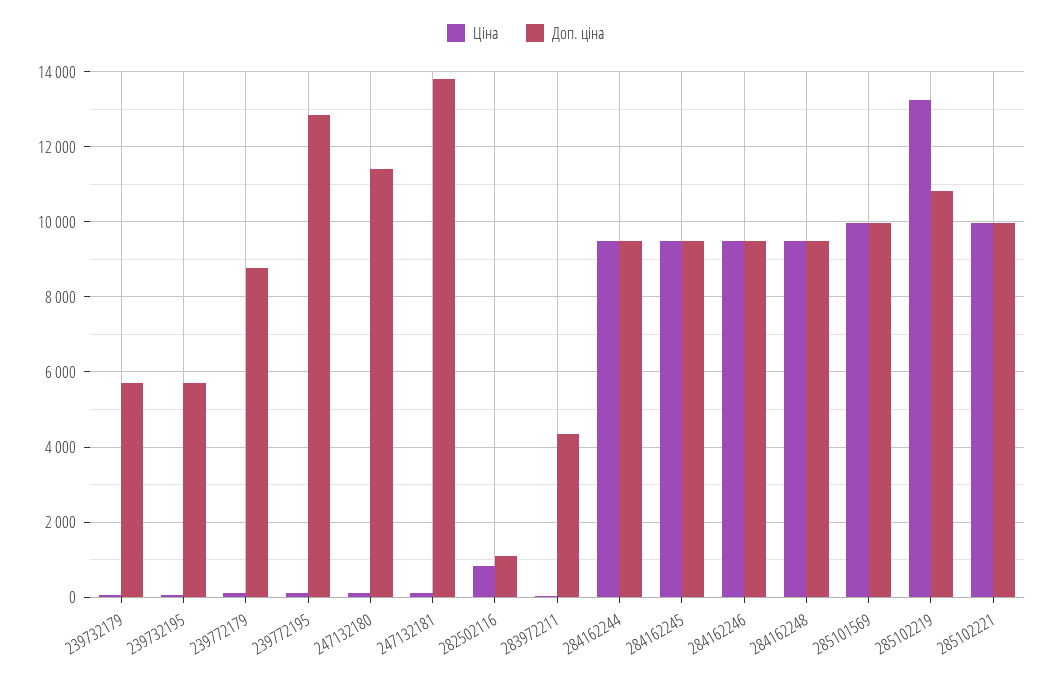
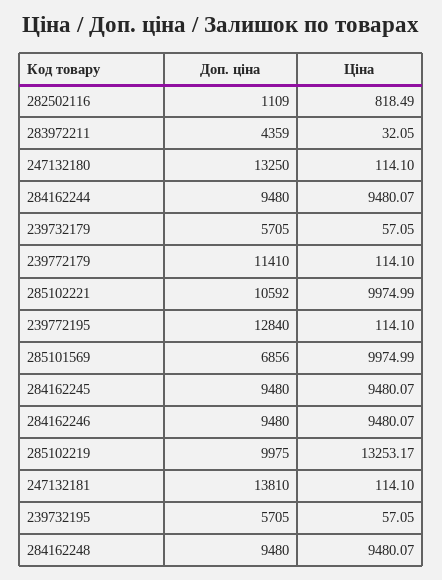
Доп. ціна, 239772179: 8800 -> 11410
Доп. ціна, 247132180: 11400 -> 13250
Доп. ціна, 285101569: 10000 -> 6856
Доп. ціна, 285102219: 10800 -> 9975
Доп. ціна, 285102221: 10000 -> 10592

